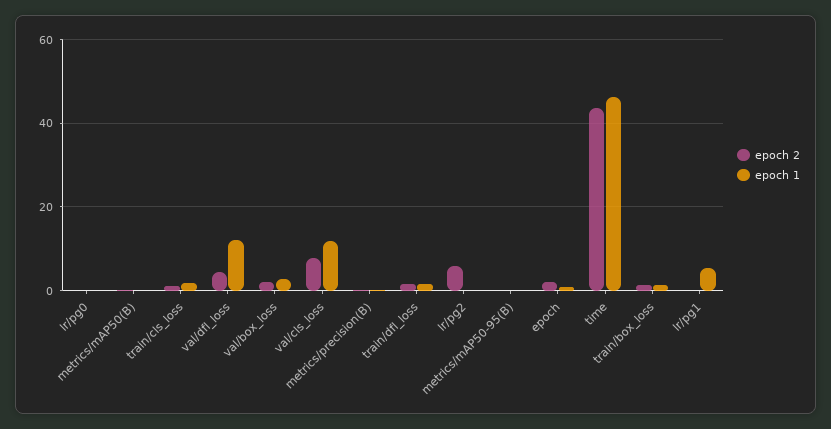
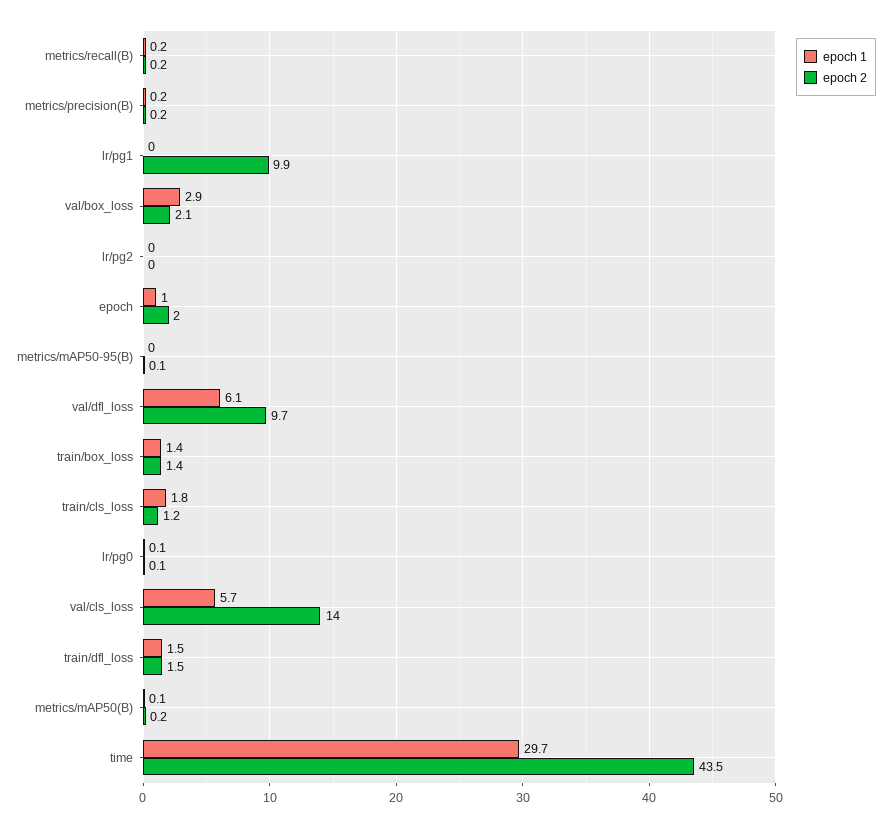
epoch 2, val/dfl_loss: 4 -> 9.7
epoch 1, val/dfl_loss: 12 -> 6.1
epoch 2, val/cls_loss: 8 -> 14
epoch 1, val/cls_loss: 12 -> 5.7
epoch 2, lr/pg2: 6 -> 0
epoch 1, time: 46 -> 29.7
epoch 2, lr/pg1: 0 -> 9.9
epoch 1, lr/pg1: 6 -> 0
epoch 1, metrics/recall(B): none -> 0.2
epoch 2, metrics/recall(B): none -> 0.2

